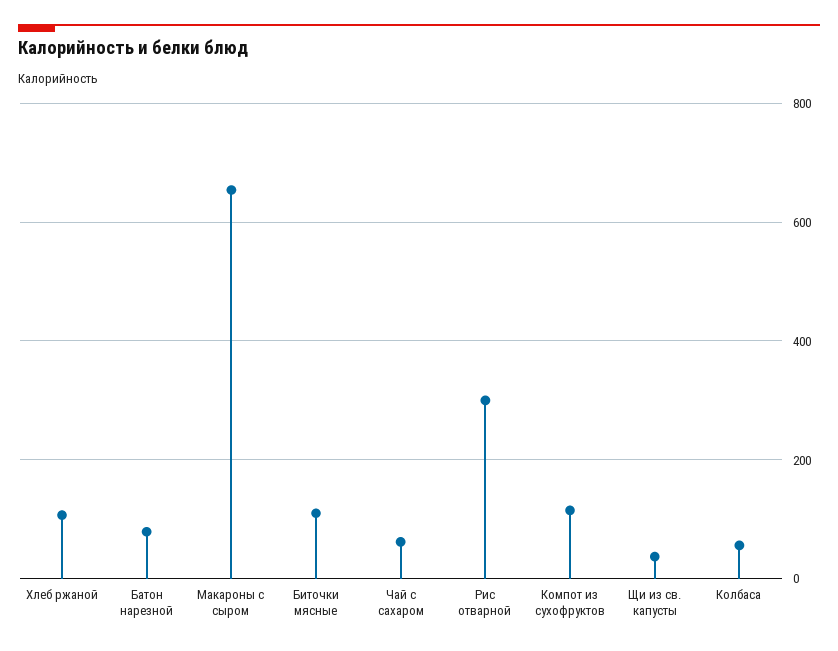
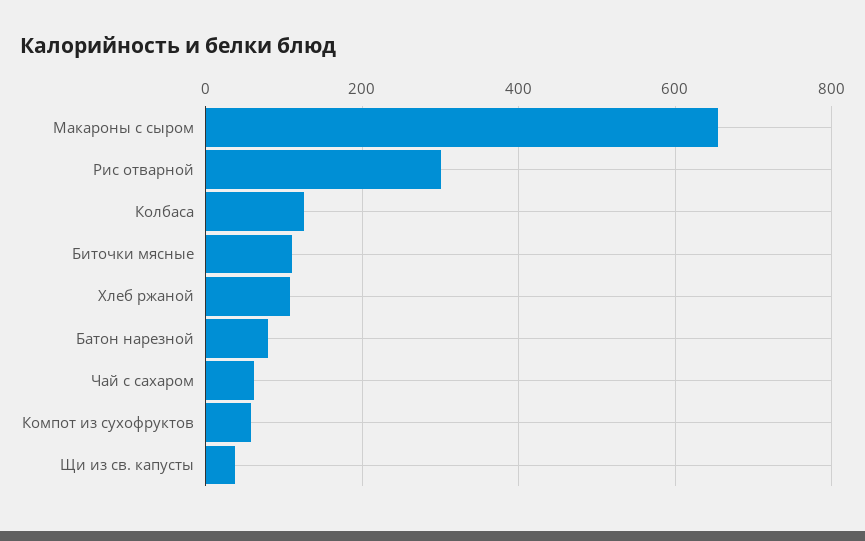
Компот из сухофруктов: 120 -> 60
Колбаса: 60 -> 120

